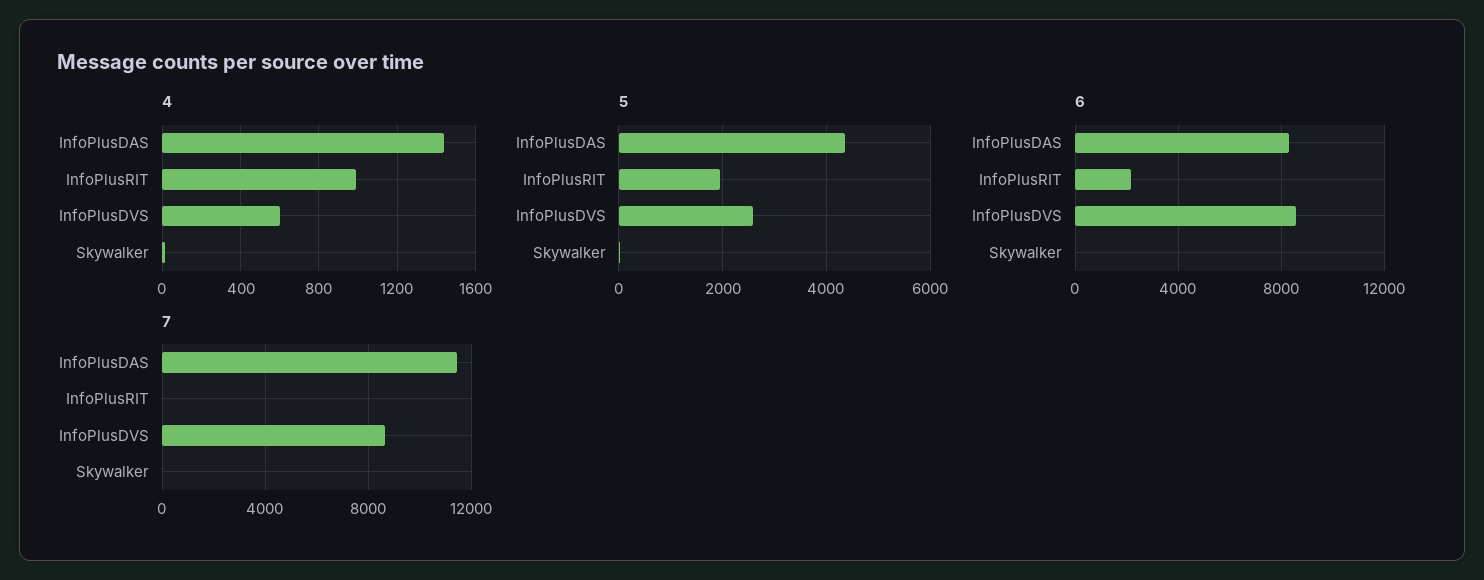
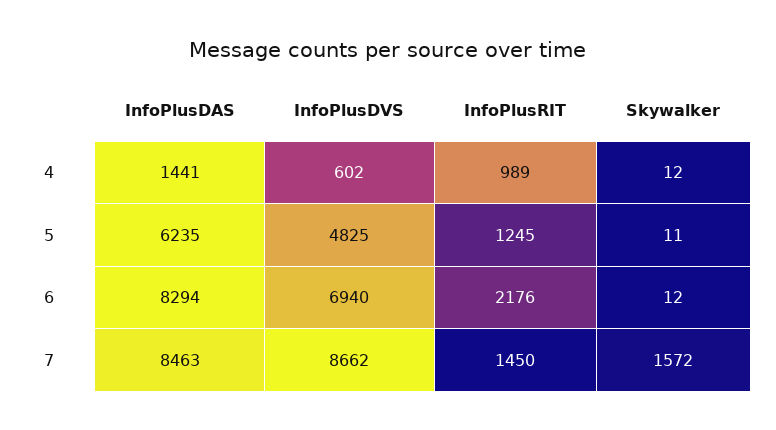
5, InfoPlusDAS: 4400 -> 6235
5, InfoPlusRIT: 2000 -> 1245
5, InfoPlusDVS: 2600 -> 4825
6, InfoPlusDVS: 8500 -> 6940
7, InfoPlusDAS: 11500 -> 8463
7, InfoPlusRIT: 0 -> 1450
7, Skywalker: 0 -> 1572

